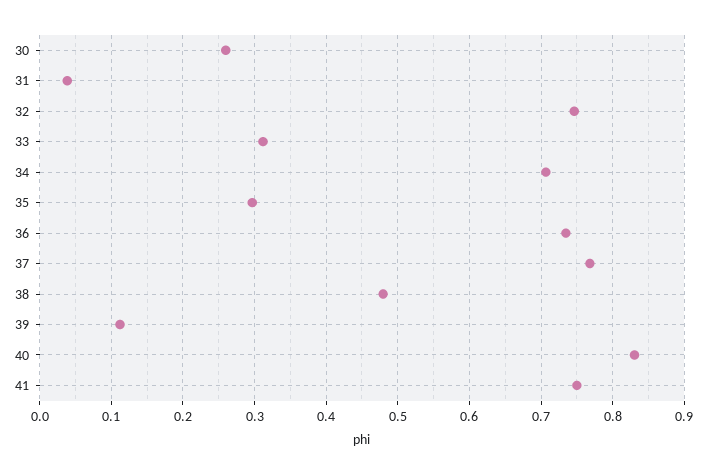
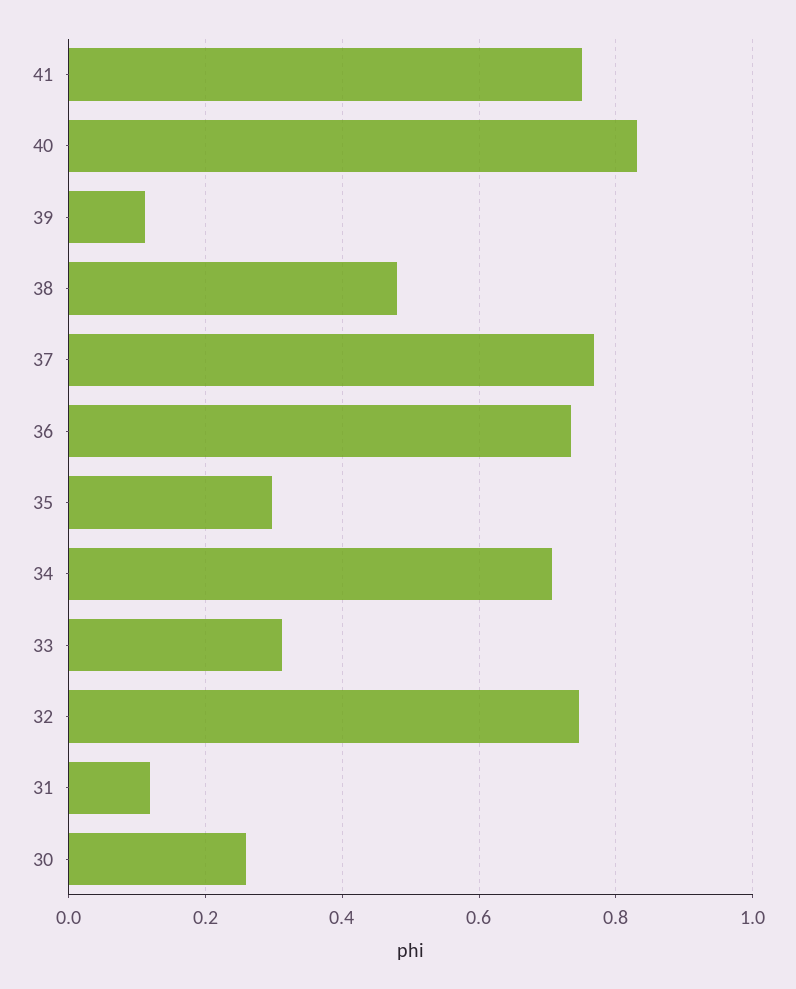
31: 0.04 -> 0.12

